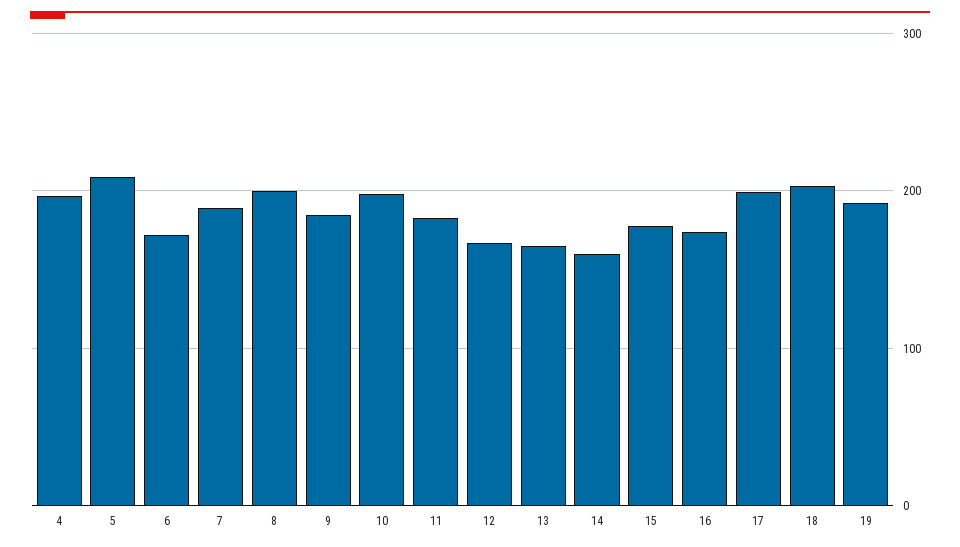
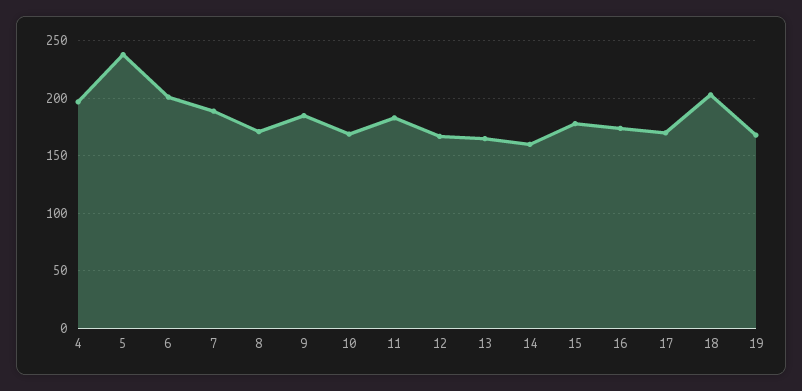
5: 210 -> 240
6: 170 -> 200
8: 200 -> 170
10: 200 -> 170
17: 200 -> 170
19: 190 -> 170

